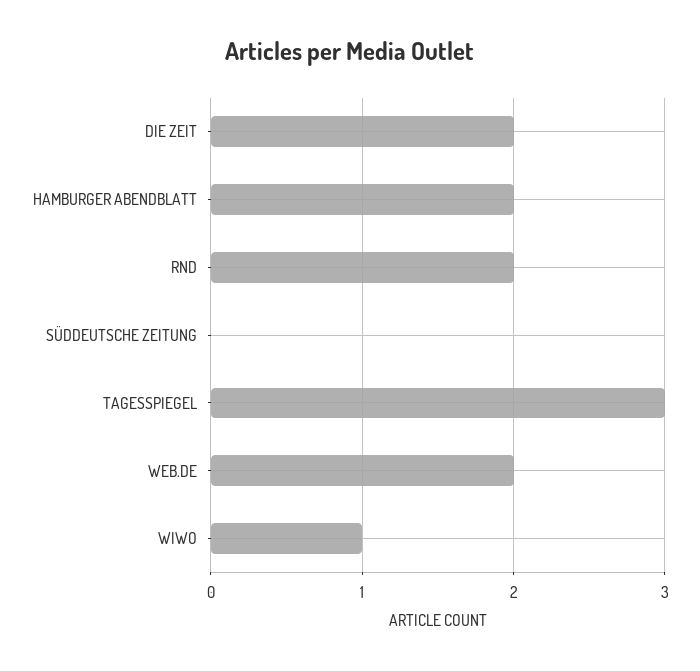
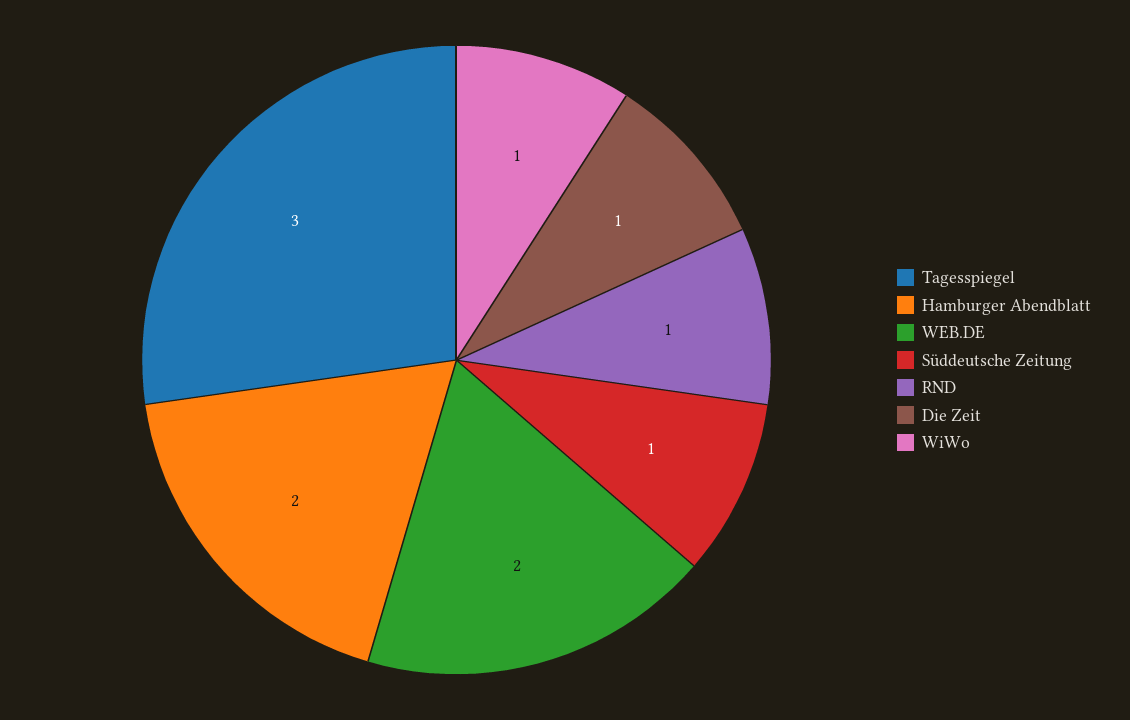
DIE ZEIT: 2 -> 1
RND: 2 -> 1
SÜDDEUTSCHE ZEITUNG: 0 -> 1

